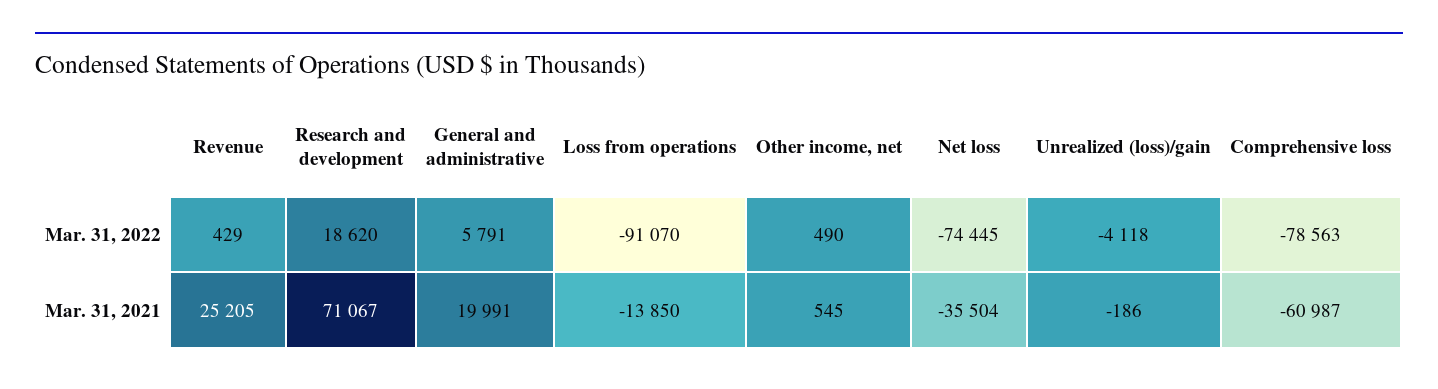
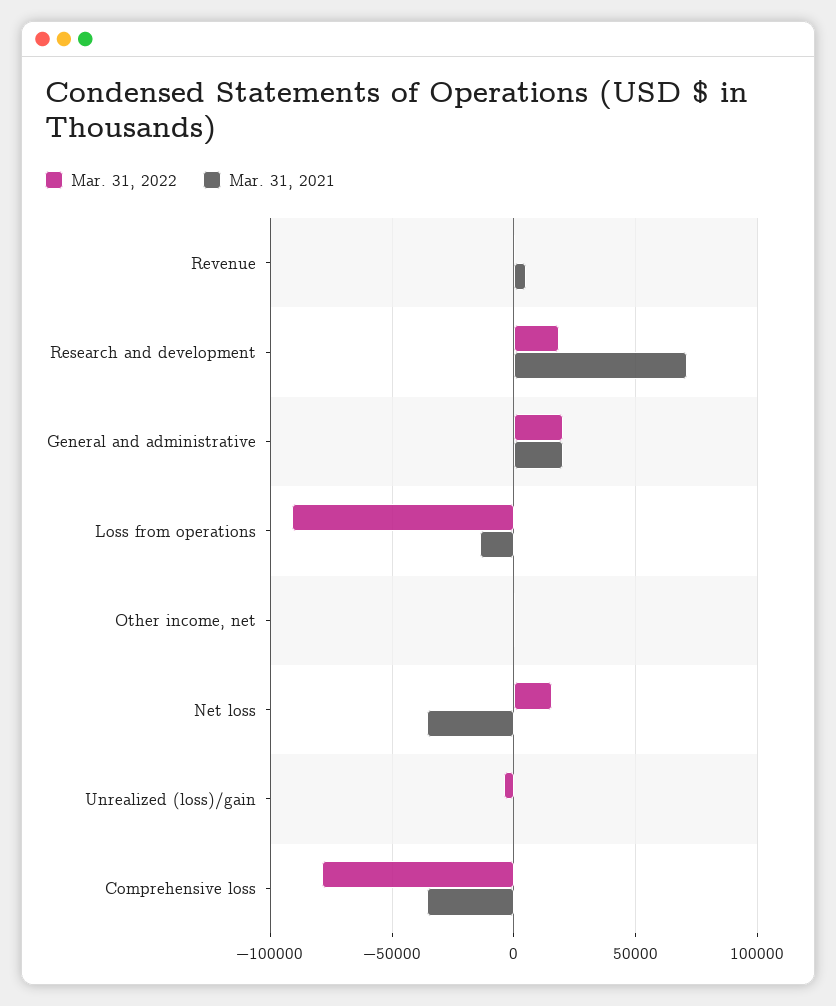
Mar. 31, 2022, General and administrative: 5791 -> 20000
Mar. 31, 2022, Net loss: -74445 -> 15000
Mar. 31, 2021, Revenue: 25205 -> 5000
Mar. 31, 2021, Comprehensive loss: -60987 -> -35000

